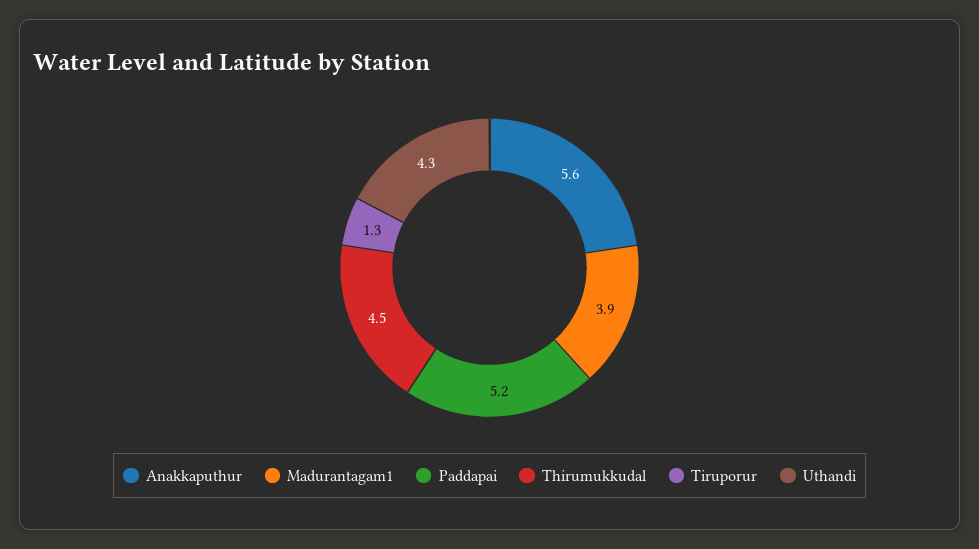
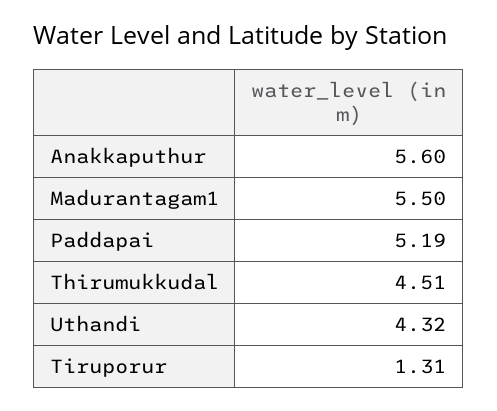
Madurantagam1: 3.9 -> 5.5

